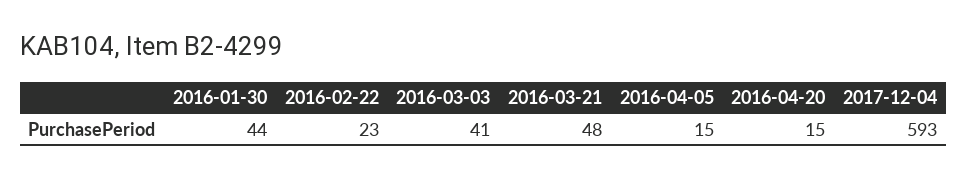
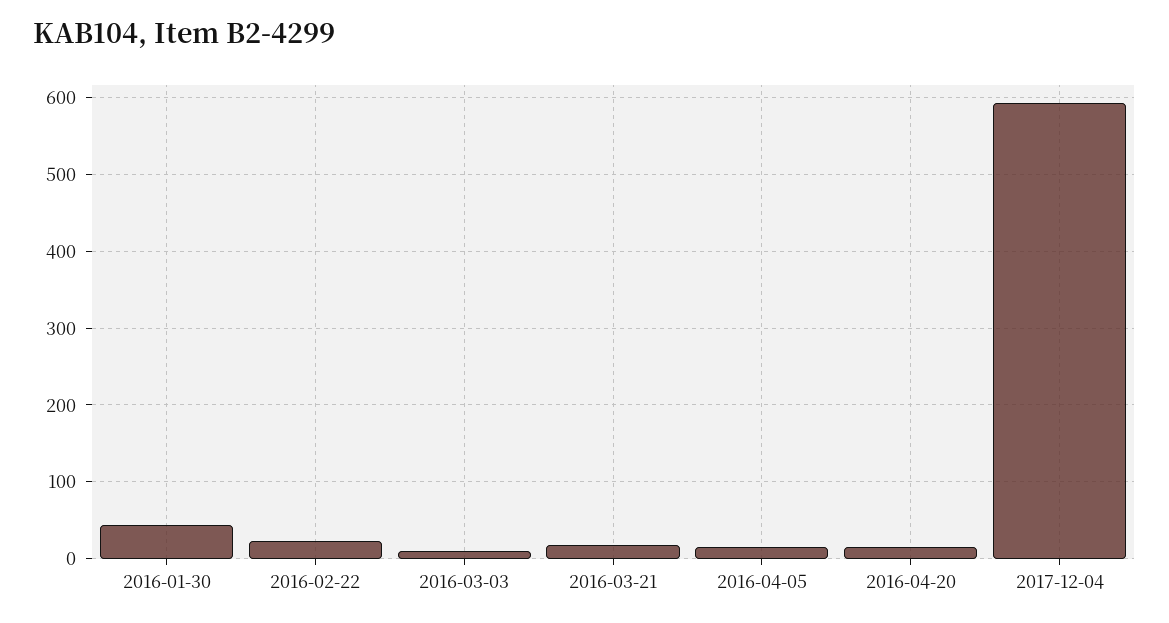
2016-03-03: 41 -> 10
2016-03-21: 48 -> 20

